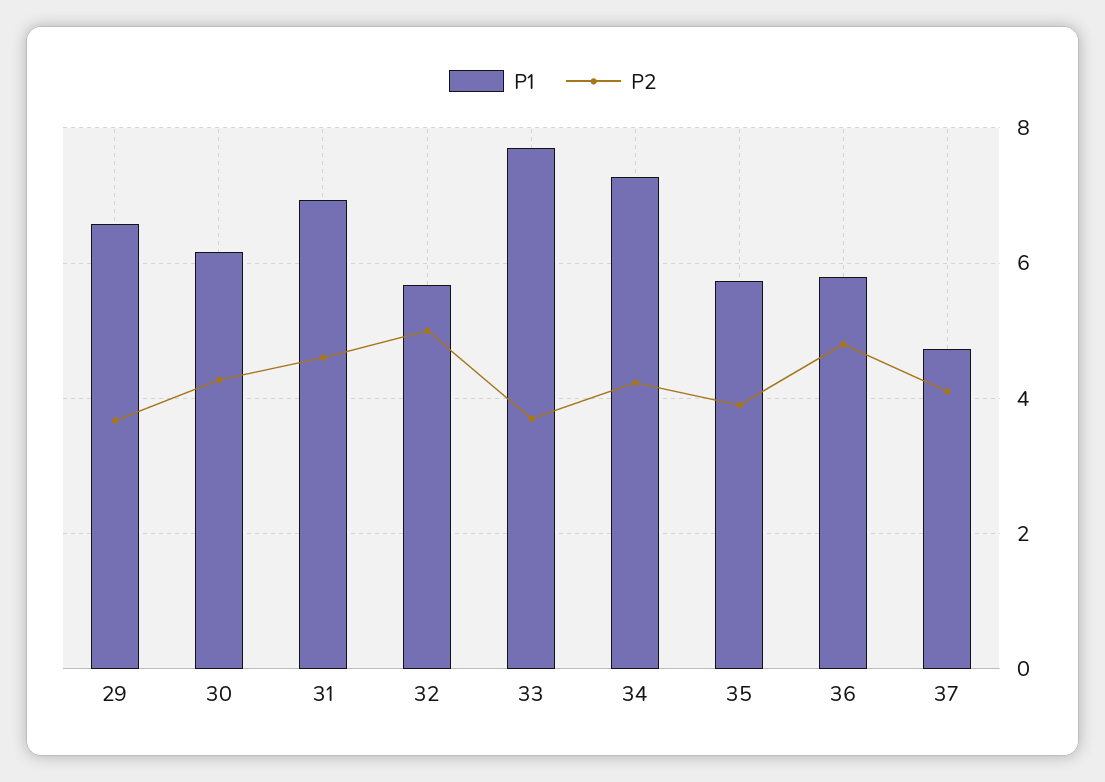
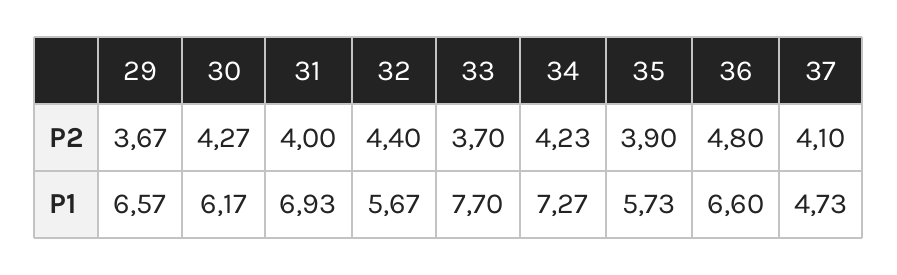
P2, 31: 4.6 -> 4
P2, 32: 5 -> 4.4
P1, 36: 5.8 -> 6.6

